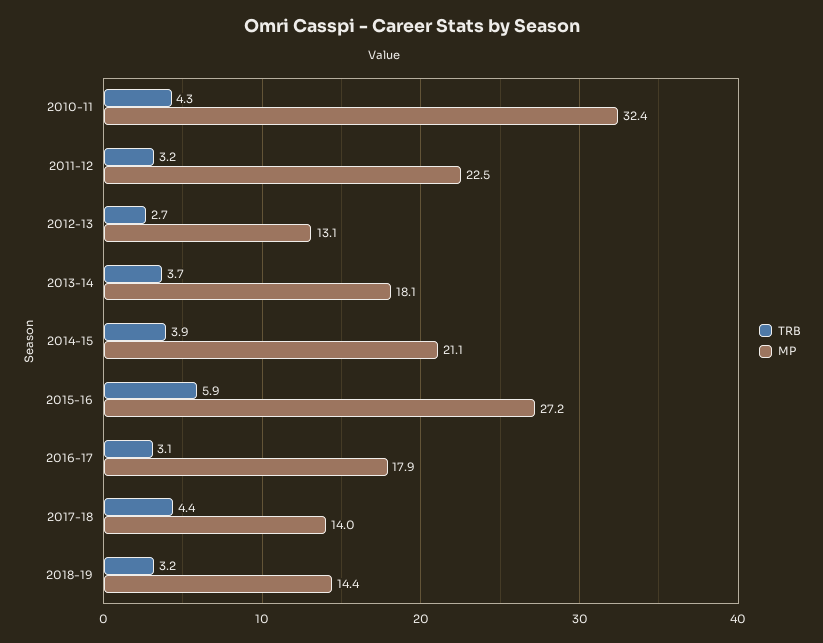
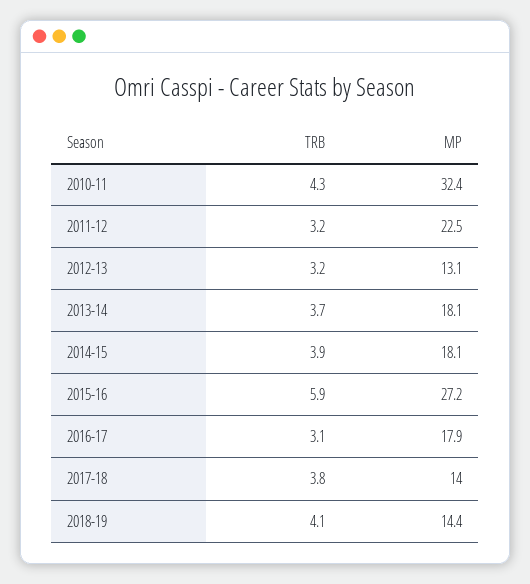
TRB, 2012-13: 2.7 -> 3.2
MP, 2014-15: 21.1 -> 18.1
TRB, 2017-18: 4.4 -> 3.8
TRB, 2018-19: 3.2 -> 4.1

